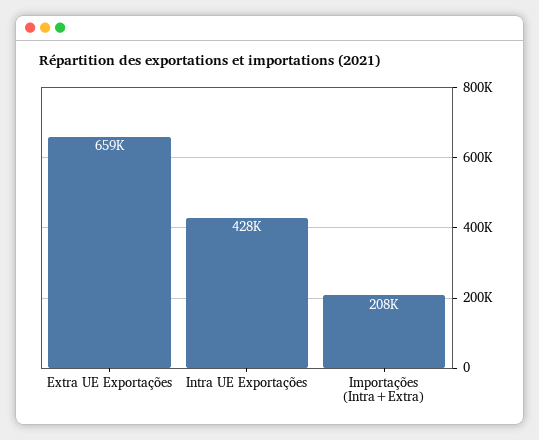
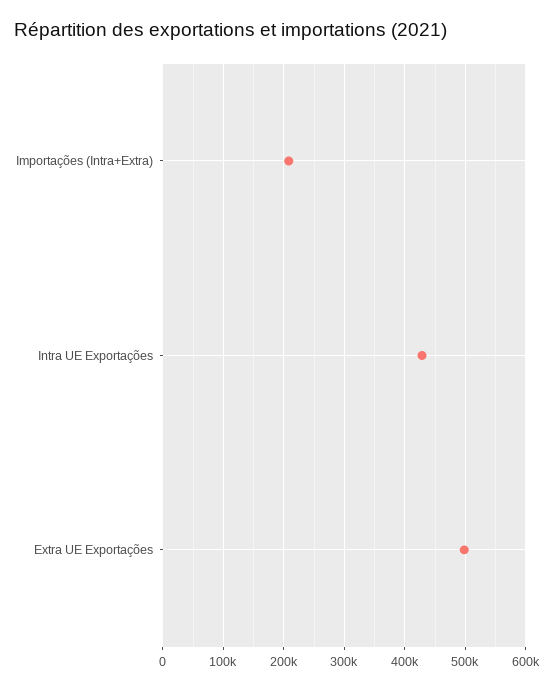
Extra UE Exportações: 659000 -> 500000

